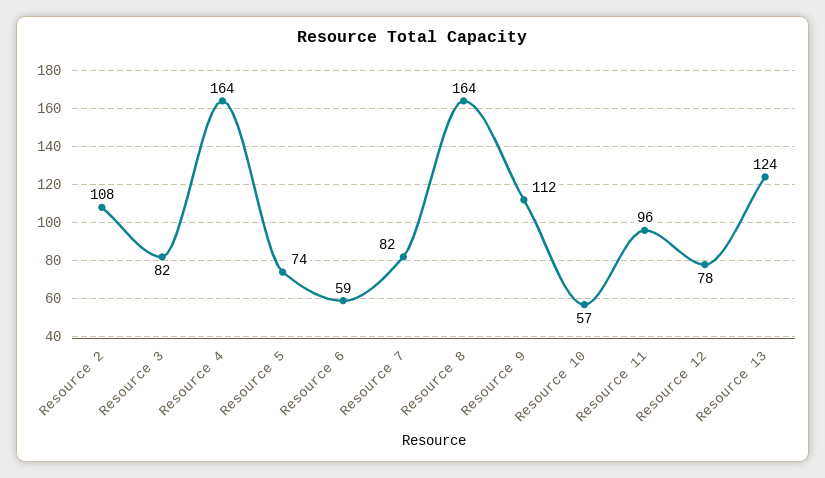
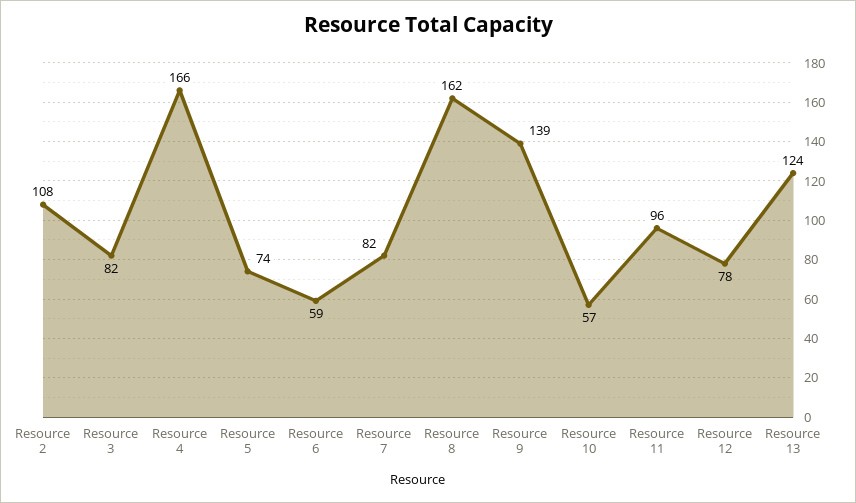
Resource 4: 164 -> 166
Resource 8: 164 -> 162
Resource 9: 112 -> 139

